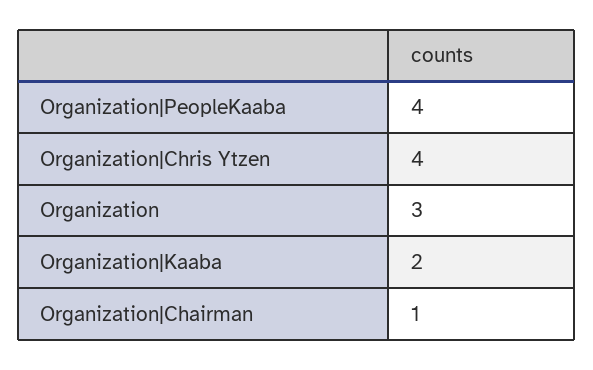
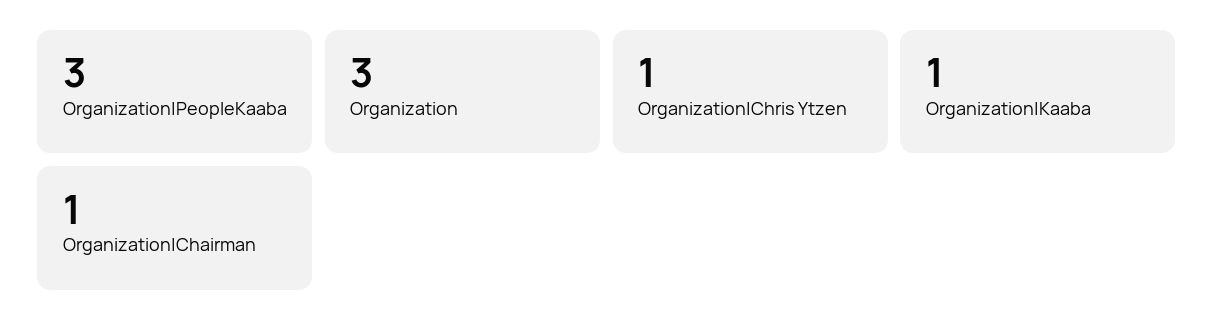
Organization|PeopleKaaba: 4 -> 3
Organization|Chris Ytzen: 4 -> 1
Organization|Kaaba: 2 -> 1

